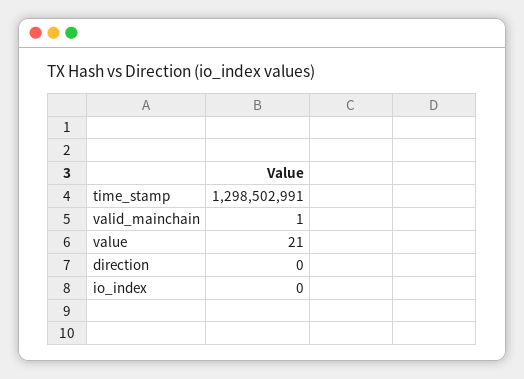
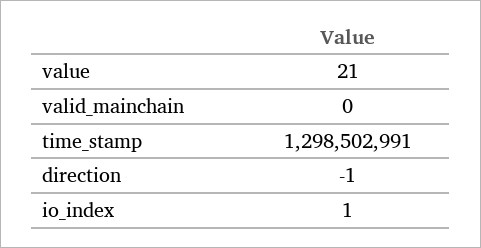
valid_mainchain: 1 -> 0
direction: 0 -> -1
io_index: 0 -> 1

